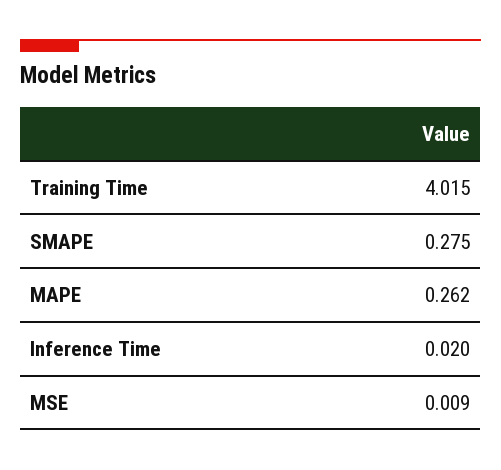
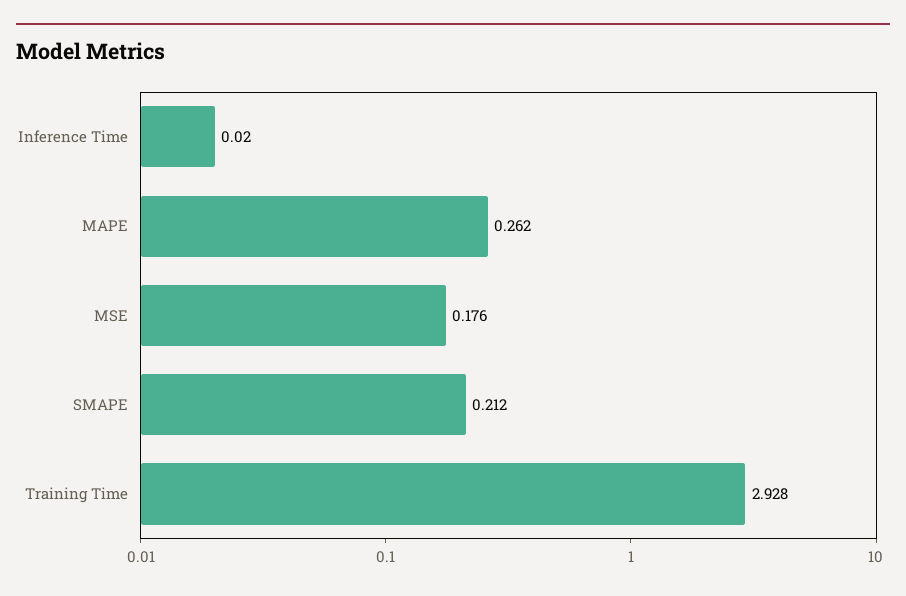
Training Time: 4.015 -> 2.928
SMAPE: 0.275 -> 0.212
MSE: 0.009 -> 0.176

